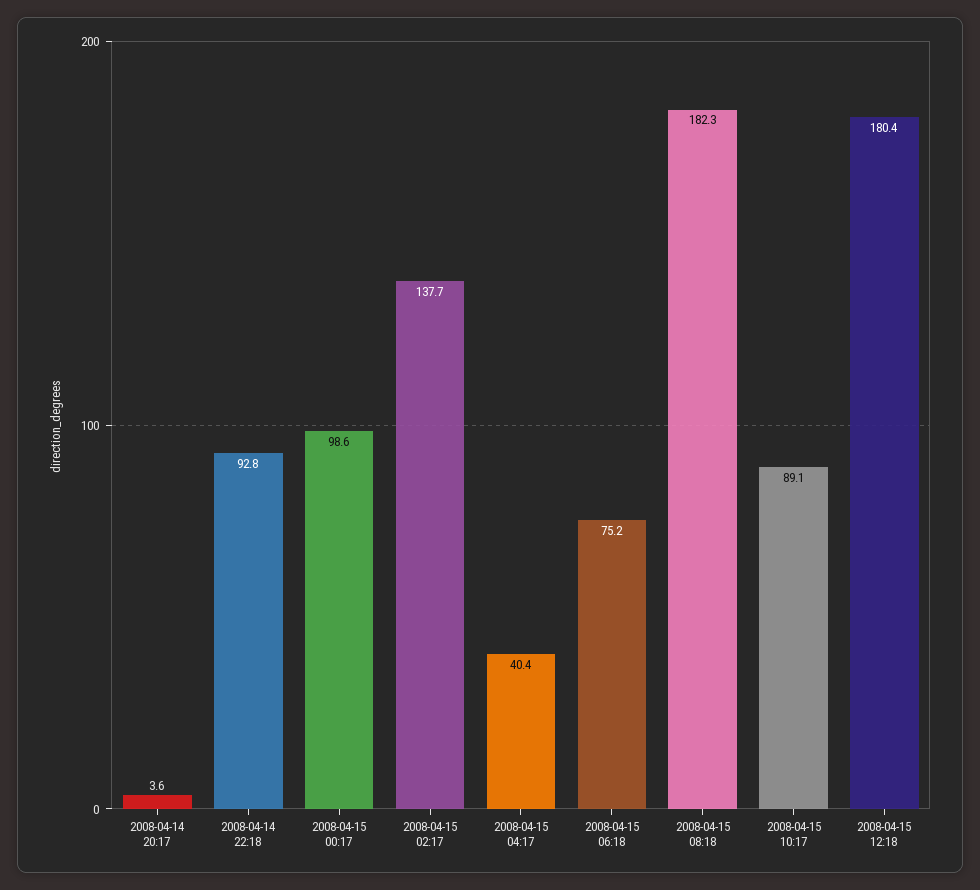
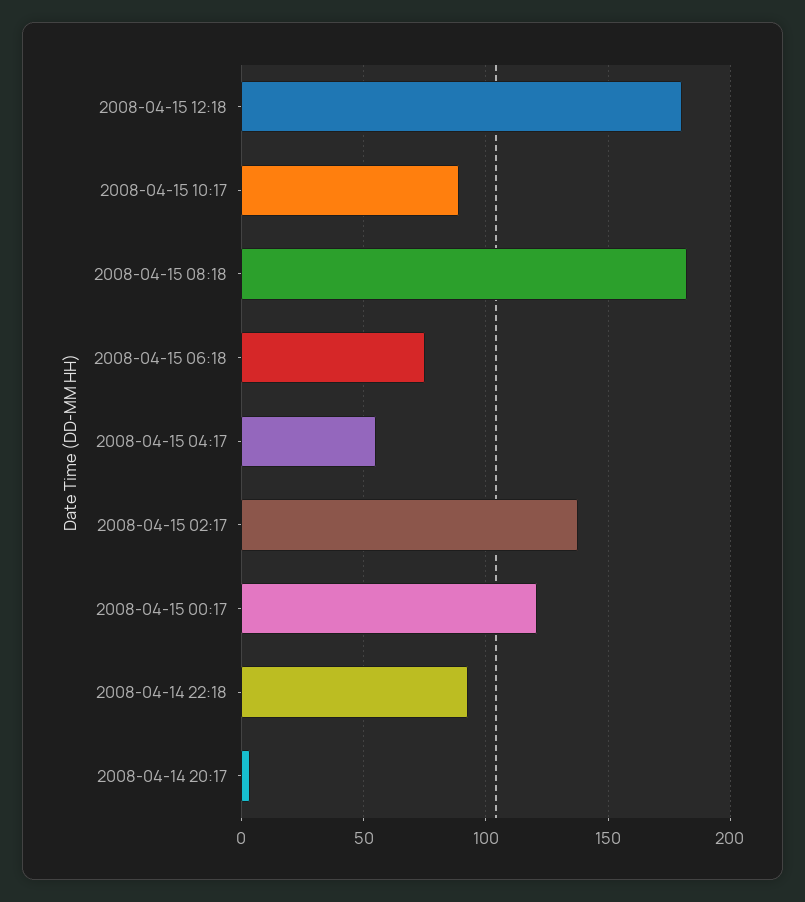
2008-04-15 00:17: 98.6 -> 120
2008-04-15 04:17: 40.4 -> 55

